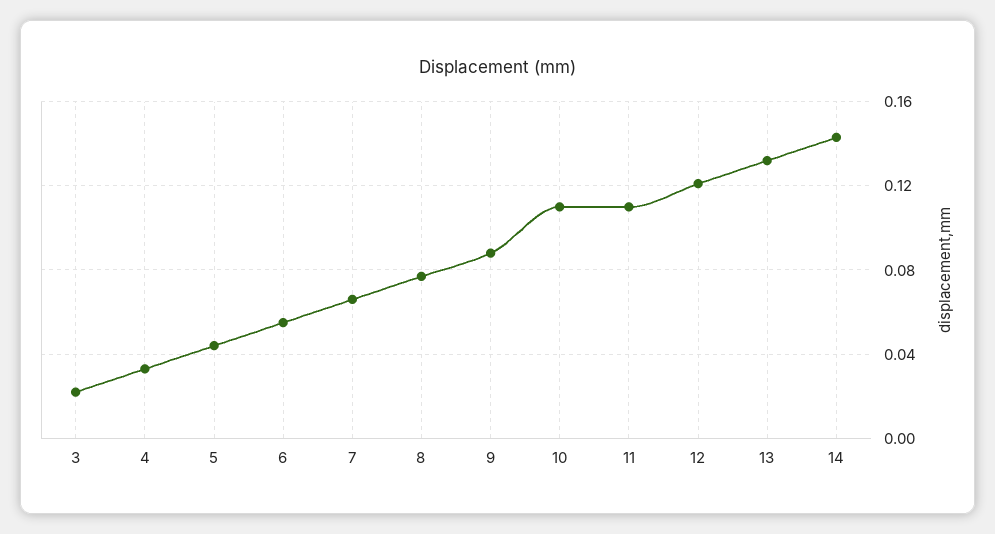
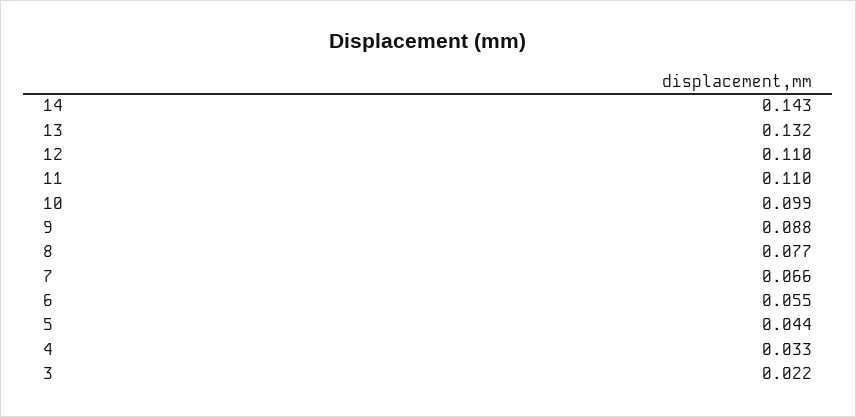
10: 0.11 -> 0.099
12: 0.12 -> 0.11

